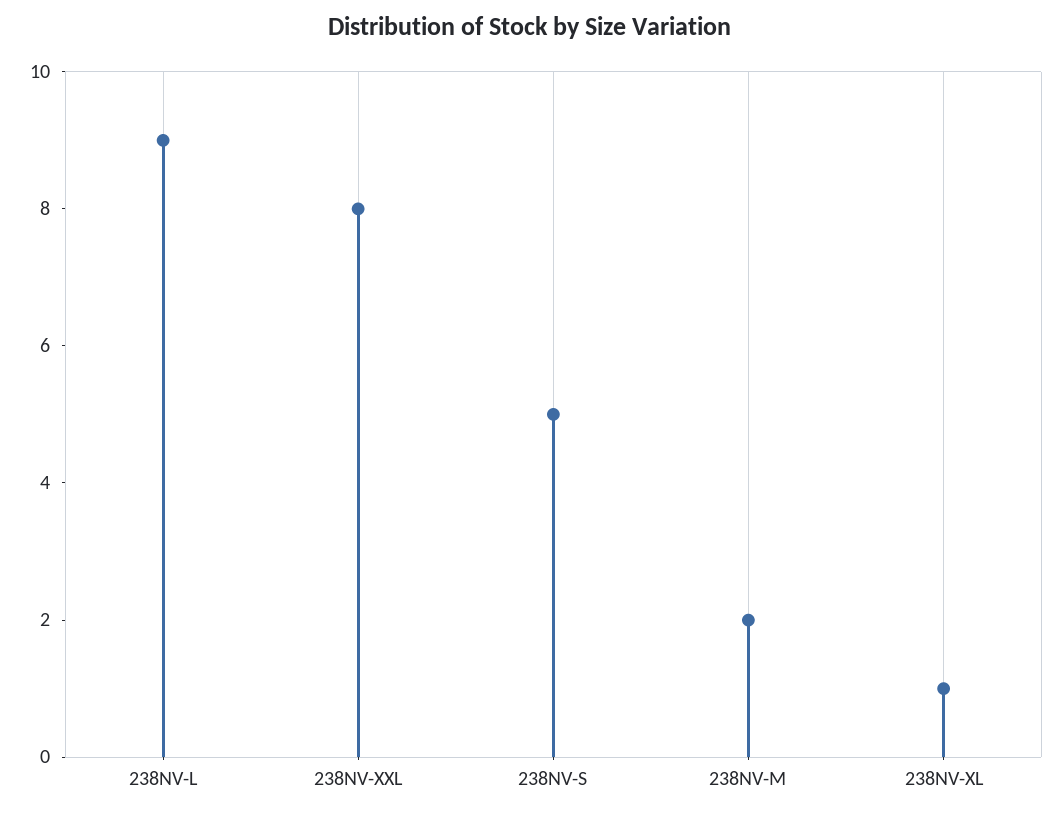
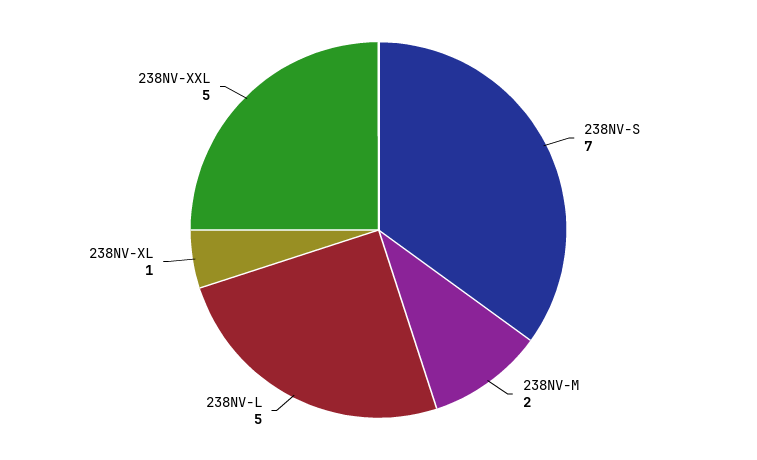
238NV-L: 9 -> 5
238NV-XXL: 8 -> 5
238NV-S: 5 -> 7

